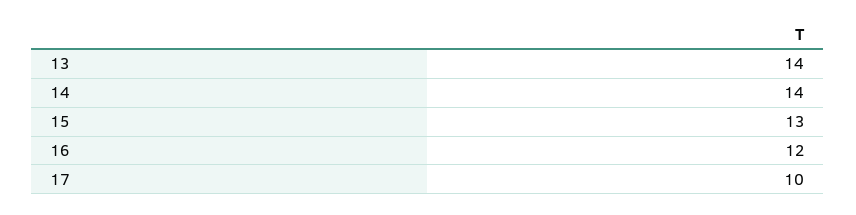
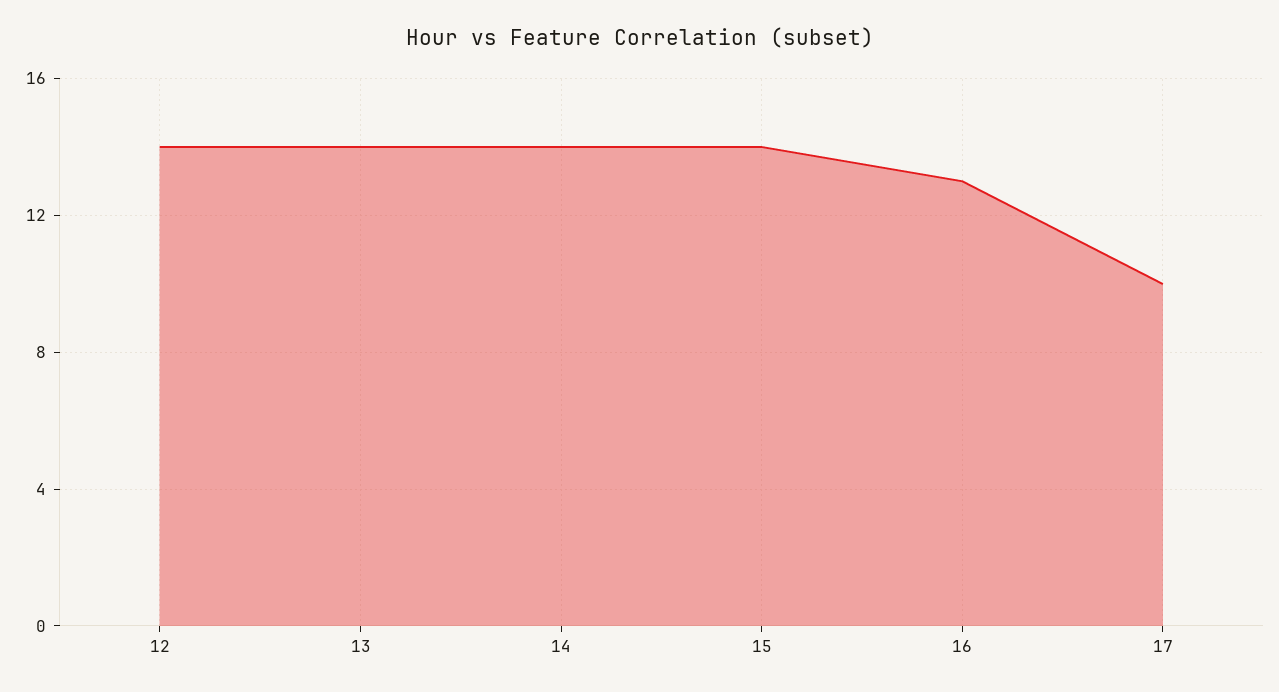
15: 13 -> 14
16: 12 -> 13
12: none -> 14

